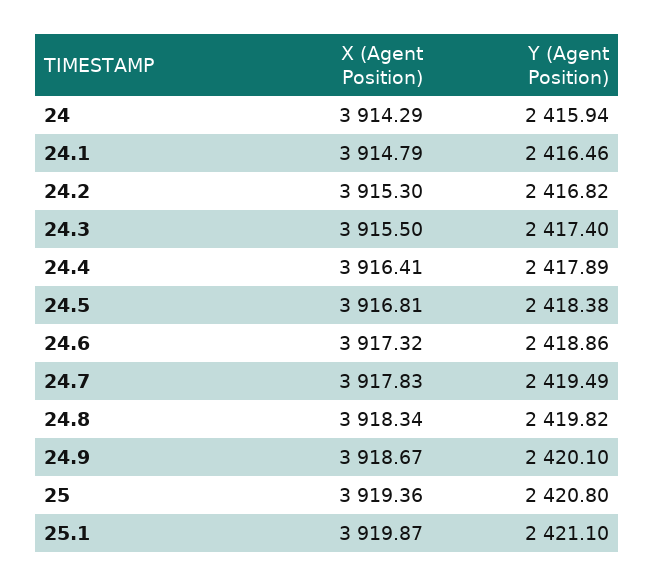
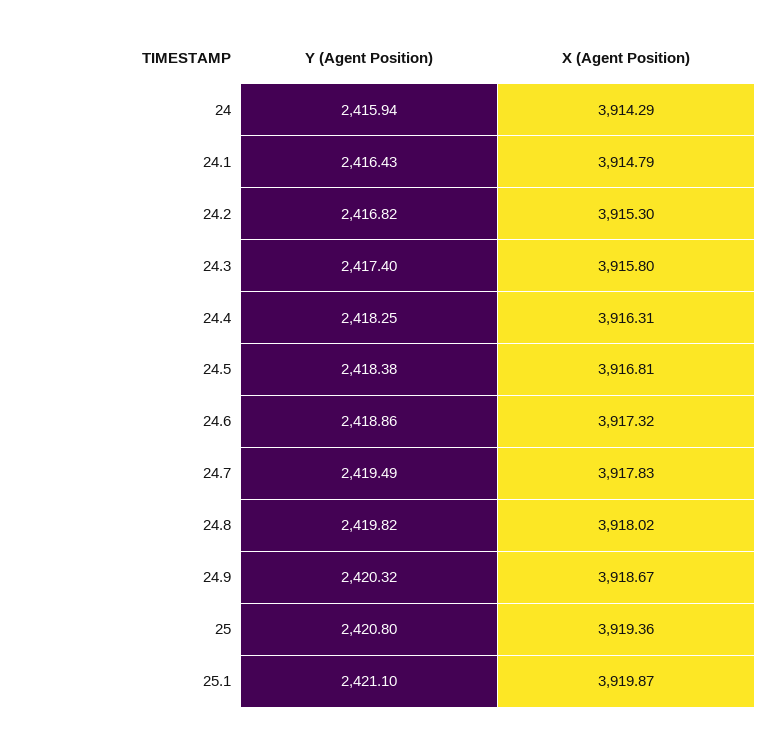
Y (Agent Position), 24.1: 2416.46 -> 2416.43
X (Agent Position), 24.3: 3915.5 -> 3915.8
X (Agent Position), 24.4: 3916.41 -> 3916.31
Y (Agent Position), 24.4: 2417.89 -> 2418.25
X (Agent Position), 24.8: 3918.34 -> 3918.02
Y (Agent Position), 24.9: 2420.1 -> 2420.32

